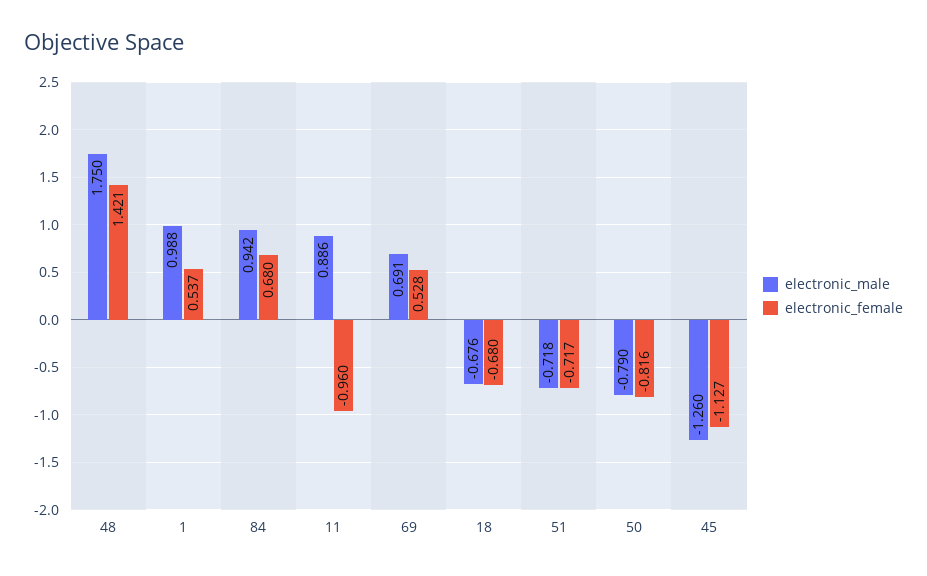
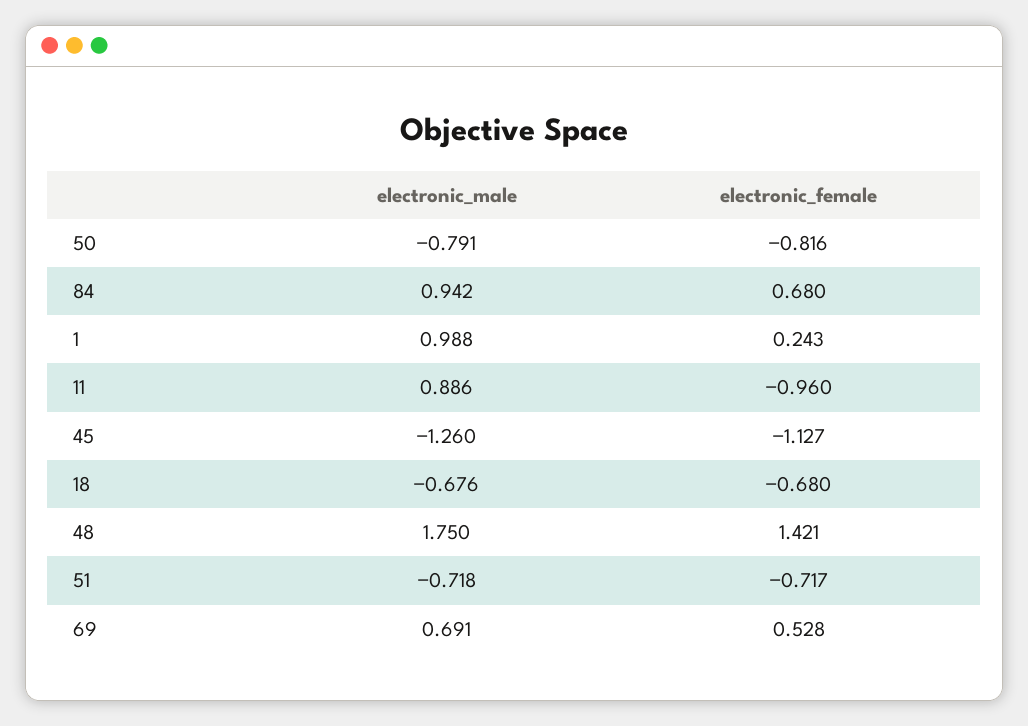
electronic_female, 1: 0.537 -> 0.243
electronic_male, 50: -0.79 -> -0.791

